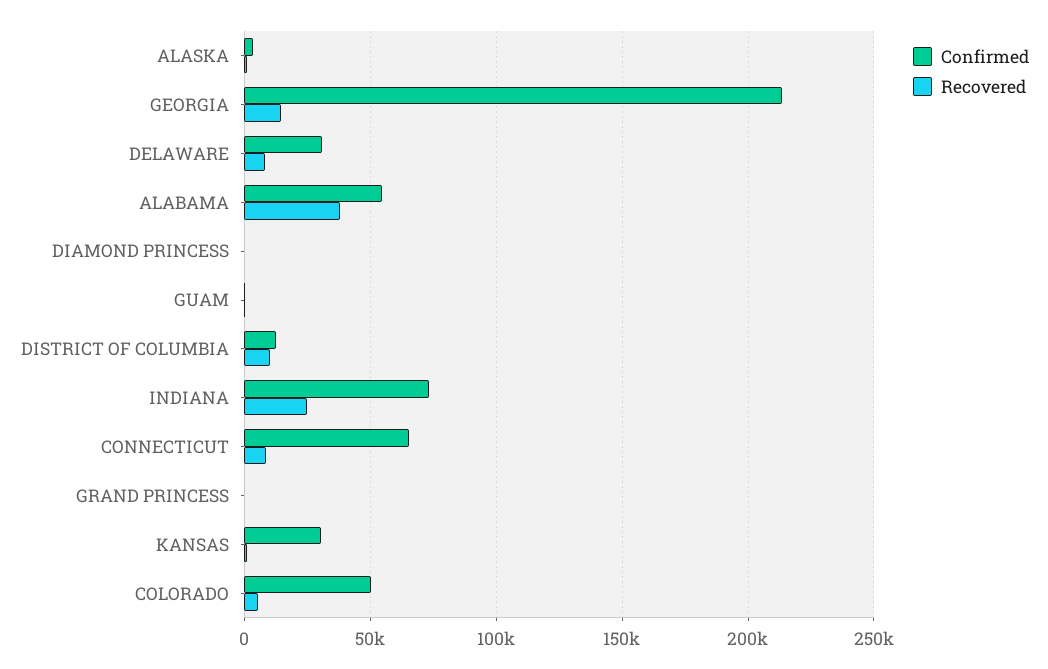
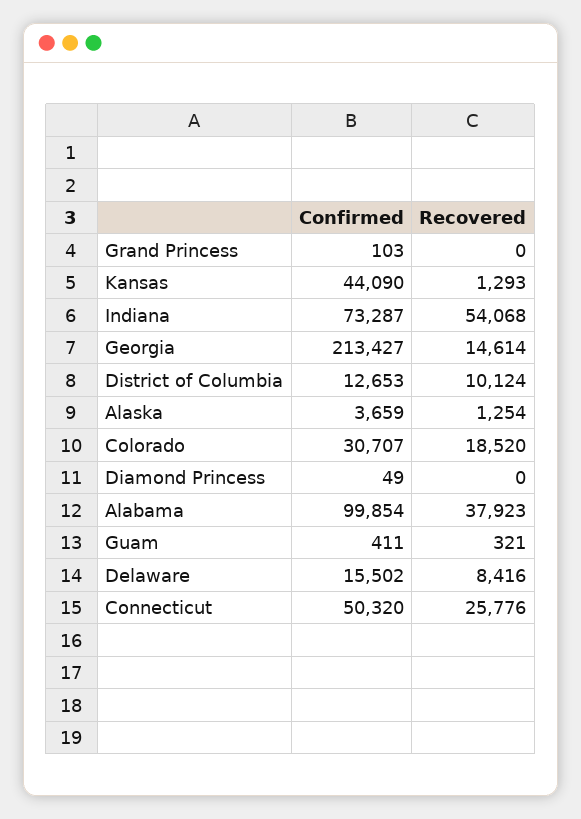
Confirmed, DELAWARE: 30000 -> 15502
Confirmed, ALABAMA: 55000 -> 99854
Recovered, INDIANA: 25000 -> 54068
Confirmed, CONNECTICUT: 65000 -> 50320
Recovered, CONNECTICUT: 10000 -> 25776
Confirmed, KANSAS: 30000 -> 44090
Confirmed, COLORADO: 50000 -> 30707
Recovered, COLORADO: 5000 -> 18520

